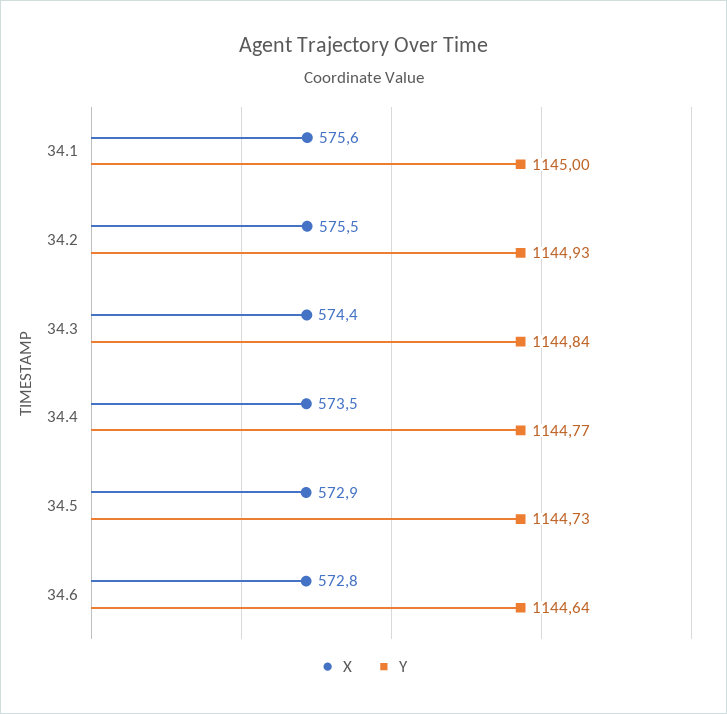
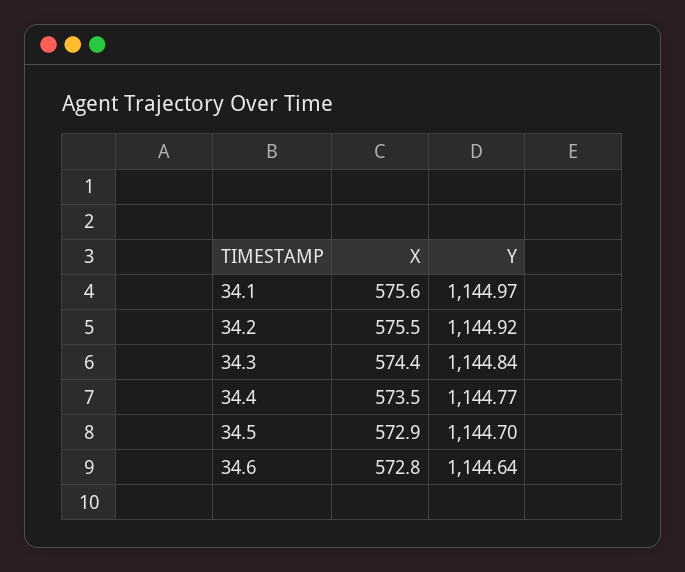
Y, 34.1: 1145 -> 1144.97
Y, 34.2: 1144.93 -> 1144.92
Y, 34.5: 1144.73 -> 1144.7

